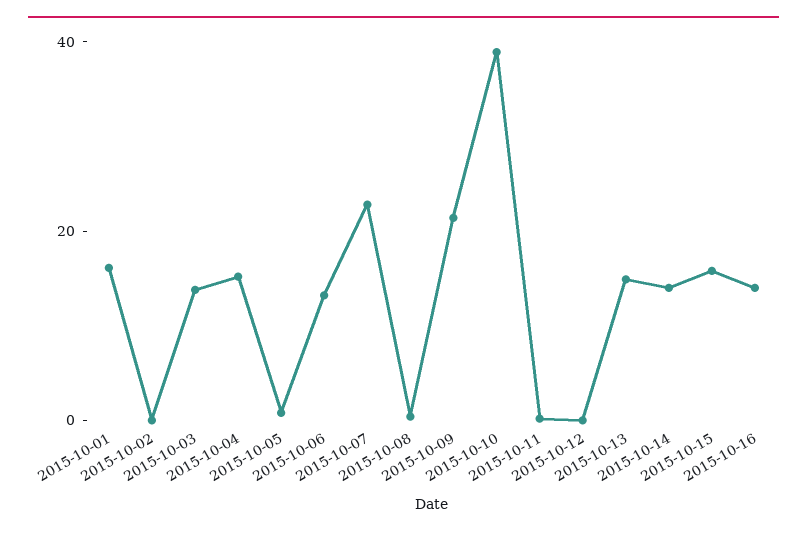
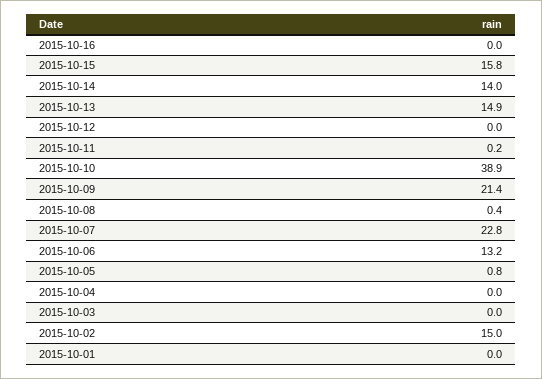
2015-10-01: 15 -> 0
2015-10-02: 0 -> 15
2015-10-03: 15 -> 0
2015-10-04: 15 -> 0
2015-10-16: 15 -> 0

